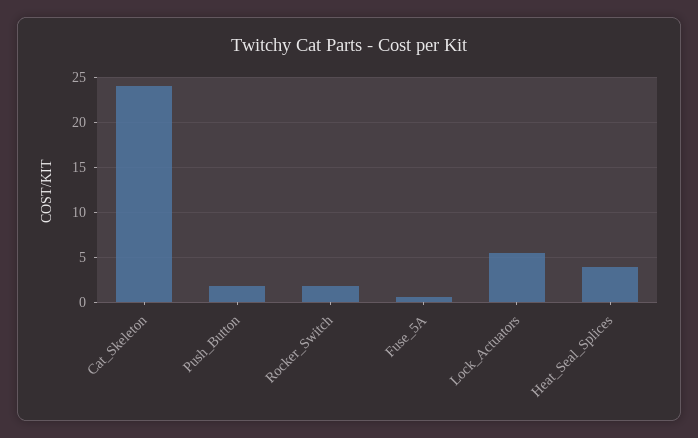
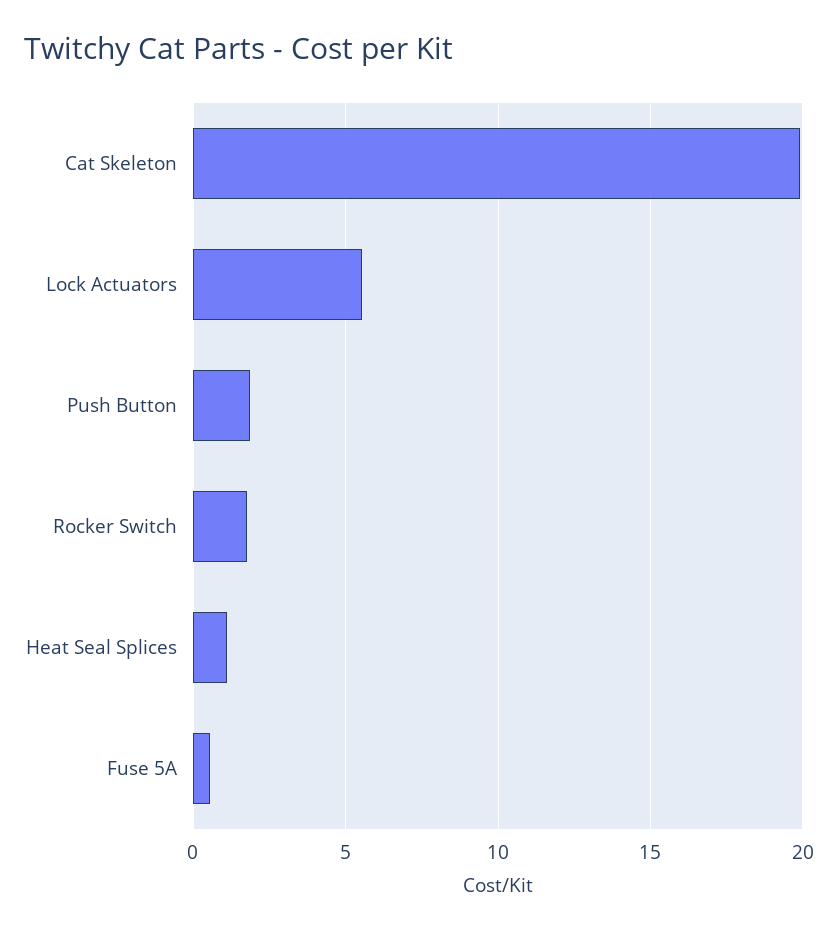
Cat_Skeleton: 24 -> 20
Heat_Seal_Splices: 4 -> 1

